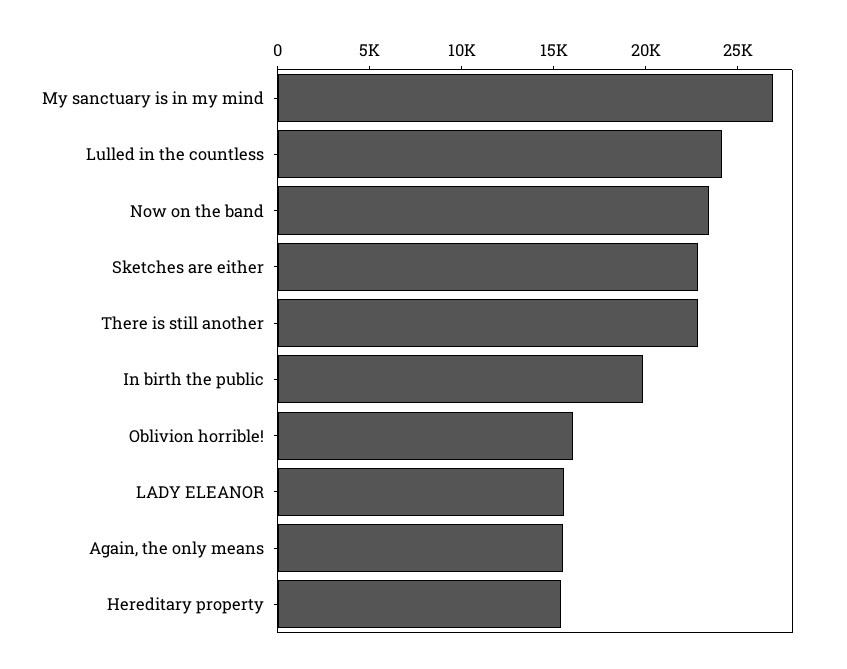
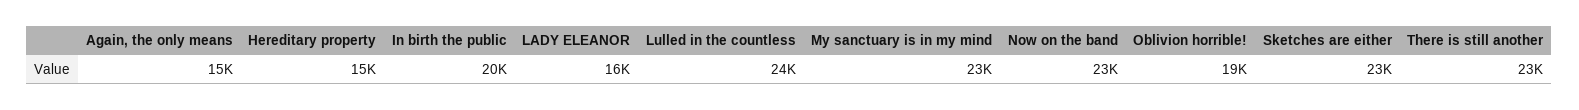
My sanctuary is in my mind: 27000 -> 23000
Oblivion horrible!: 16000 -> 19000

